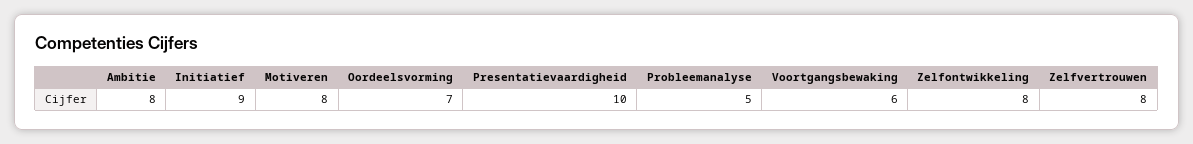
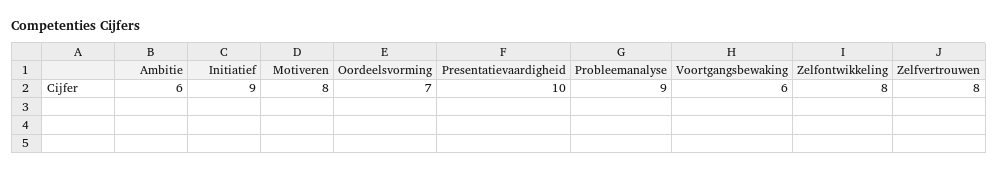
Ambitie: 8 -> 6
Probleemanalyse: 5 -> 9

